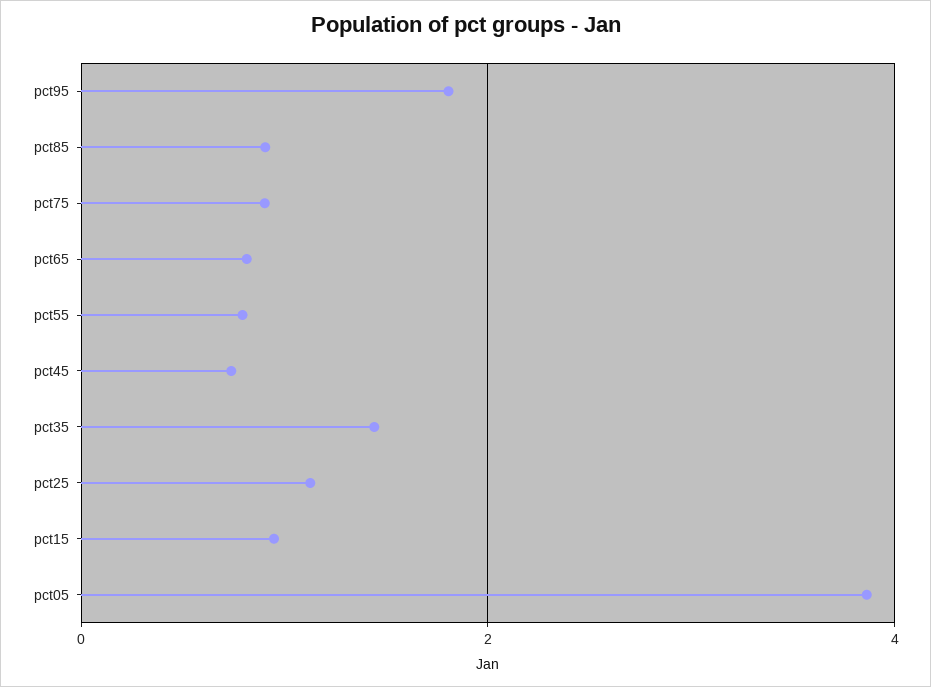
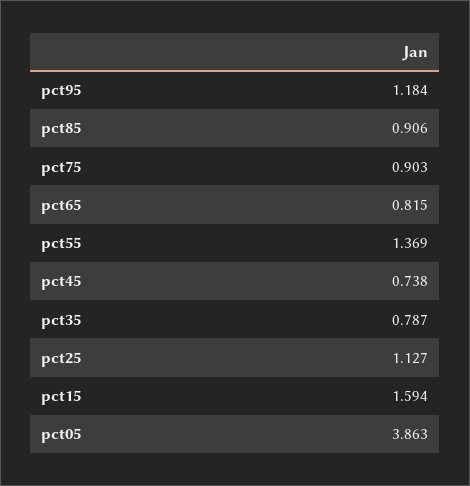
pct95: 1.8 -> 1.184
pct55: 0.8 -> 1.369
pct35: 1.4 -> 0.787
pct15: 1 -> 1.594

